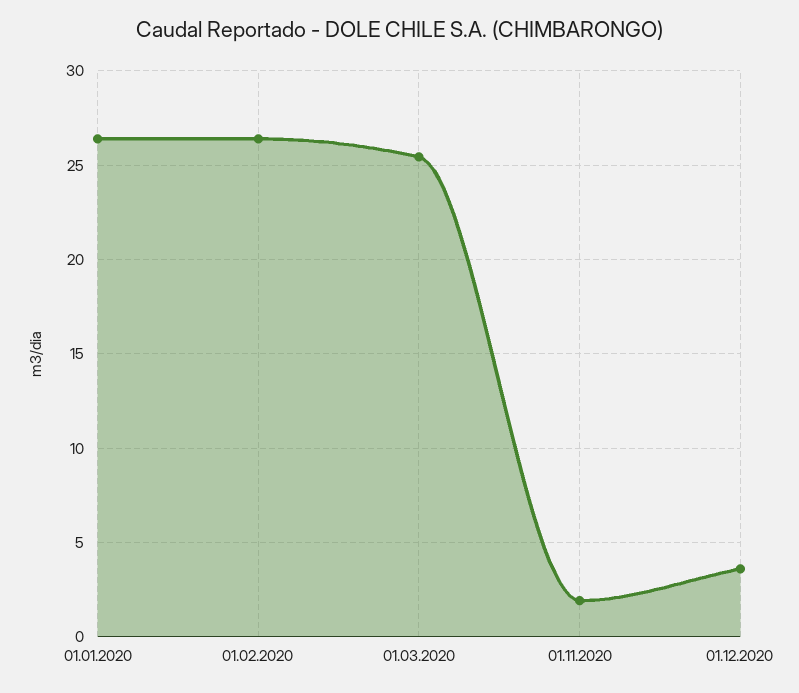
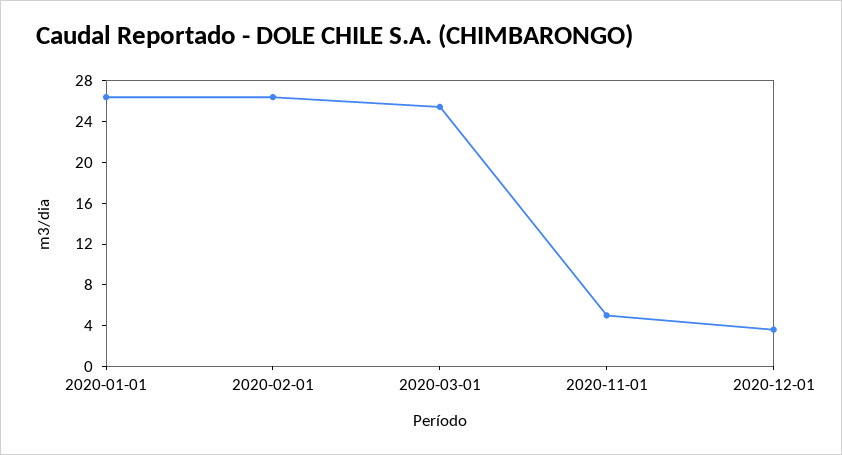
01.11.2020: 2 -> 5

